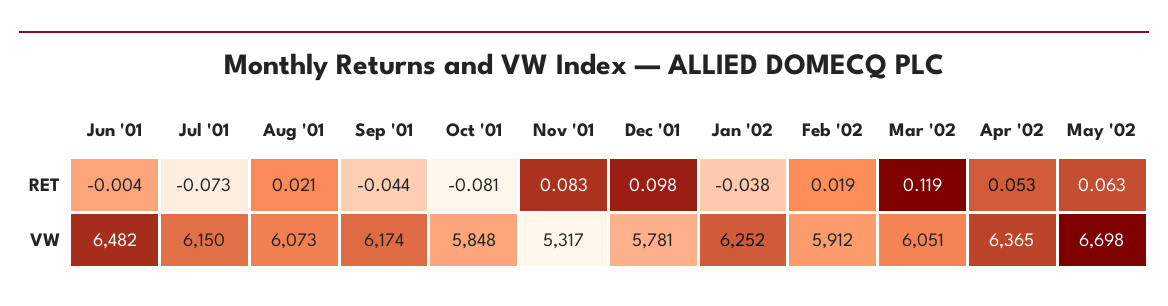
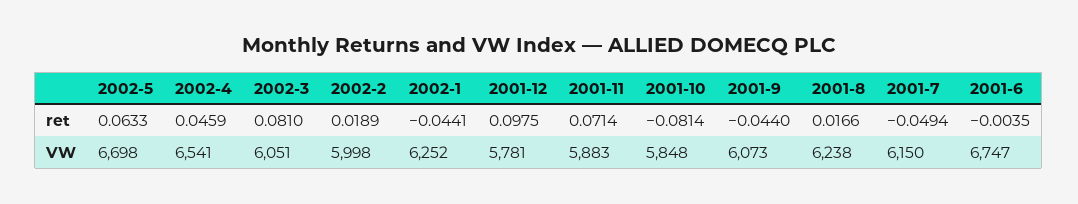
Jul '01, RET: -0.073 -> -0.0494
Aug '01, RET: 0.021 -> 0.0166
Nov '01, RET: 0.083 -> 0.0714
Jan '02, RET: -0.038 -> -0.0441
Mar '02, RET: 0.119 -> 0.081
Apr '02, RET: 0.053 -> 0.0459
Jun '01, VW: 6482 -> 6747
Aug '01, VW: 6073 -> 6238
Sep '01, VW: 6174 -> 6073
Nov '01, VW: 5317 -> 5883
Feb '02, VW: 5912 -> 5998
Apr '02, VW: 6365 -> 6541

